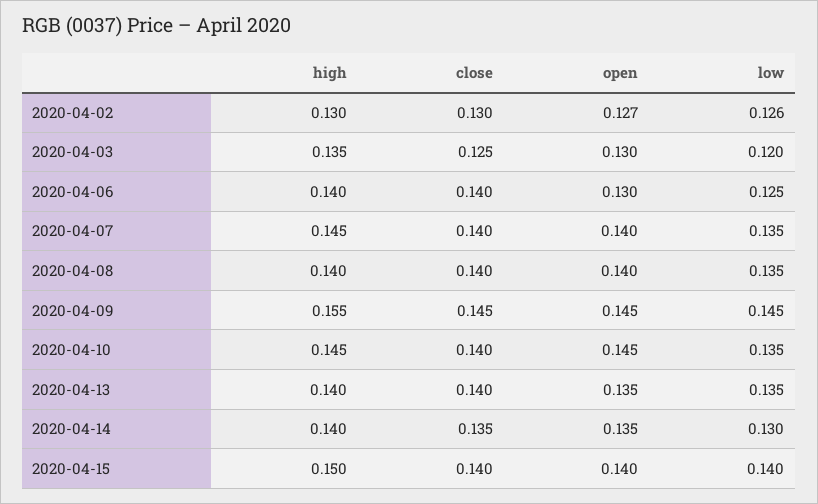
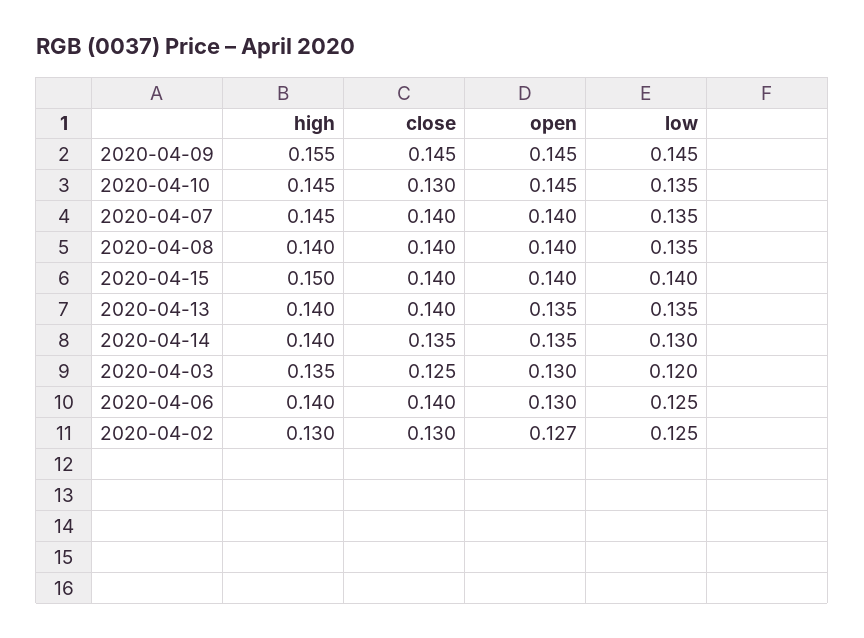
low, 2020-04-02: 0.126 -> 0.125
close, 2020-04-10: 0.14 -> 0.13

